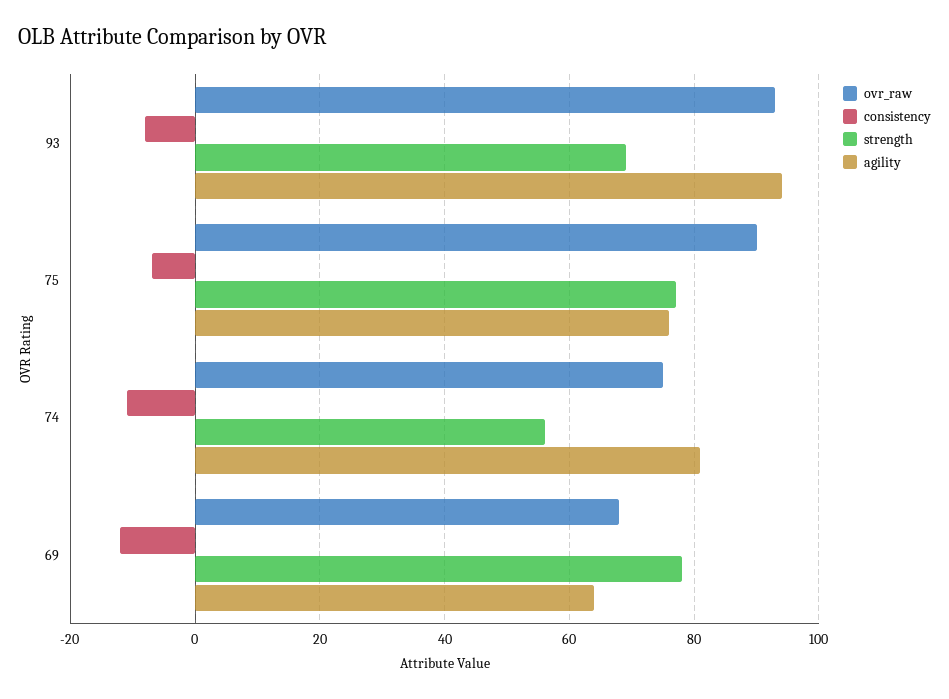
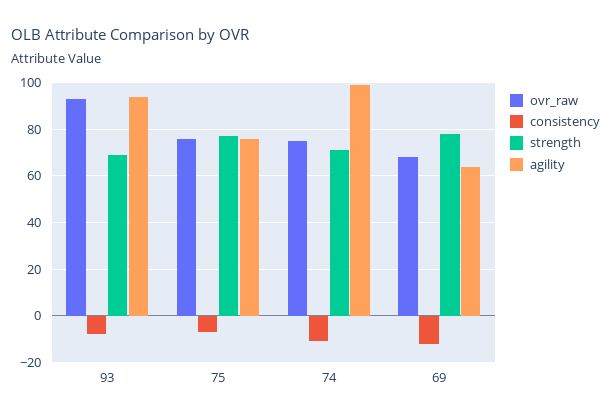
ovr_raw, 75: 90 -> 75
strength, 74: 55 -> 70
agility, 74: 80 -> 100

